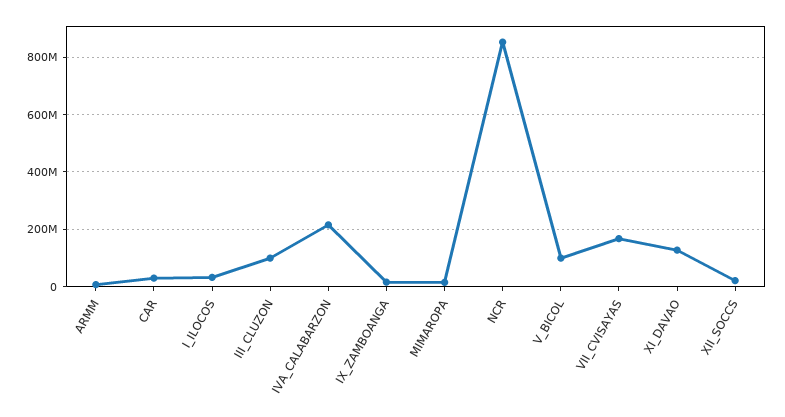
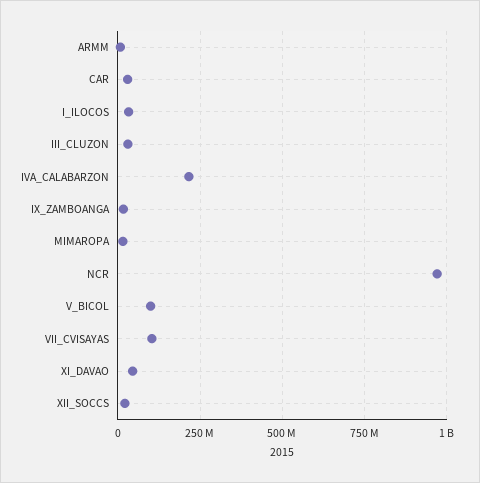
III_CLUZON: 100000000 -> 25000000
NCR: 850000000 -> 975000000
VII_CVISAYAS: 175000000 -> 100000000
XI_DAVAO: 125000000 -> 50000000

